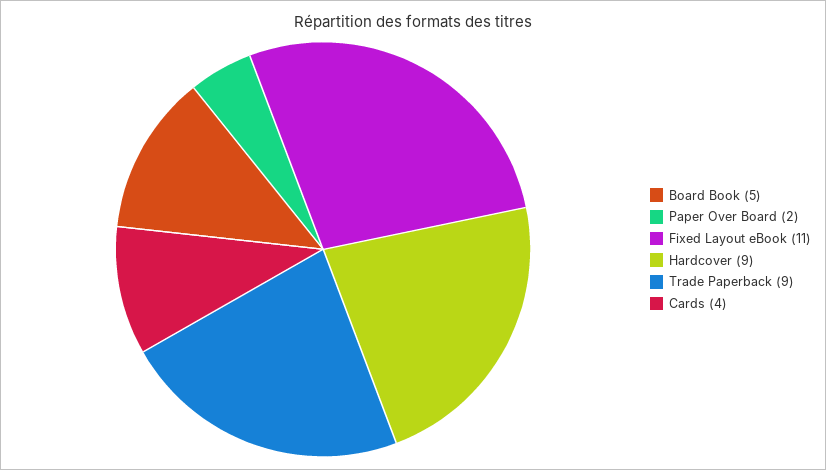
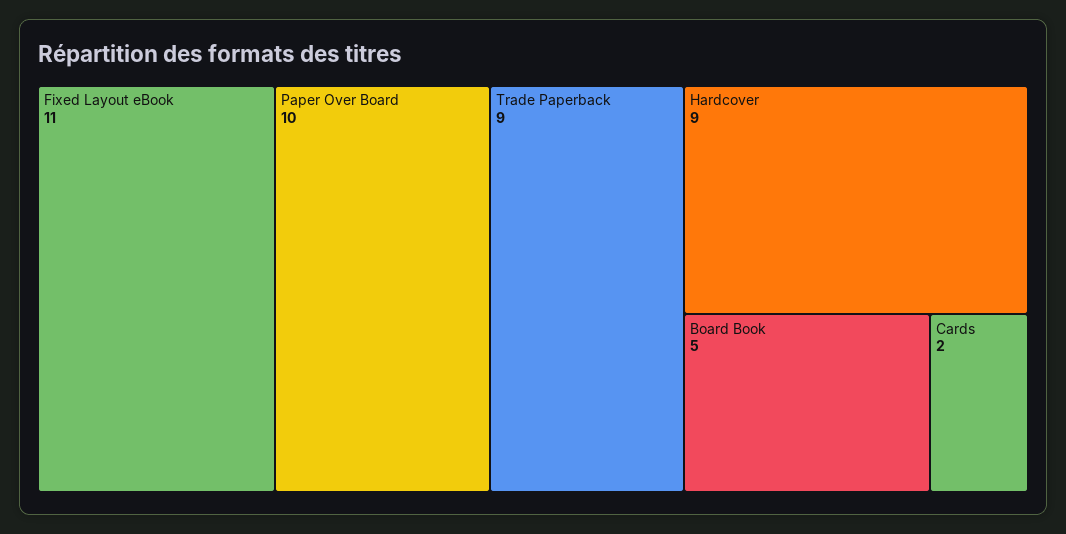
Paper Over Board: 2 -> 10
Cards: 4 -> 2

